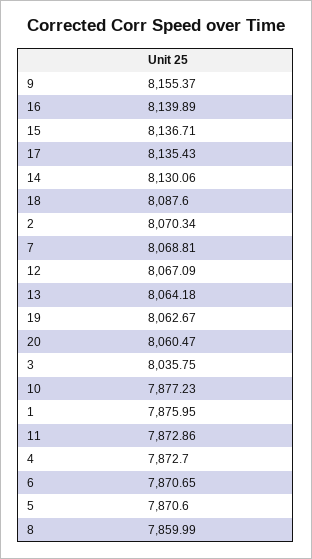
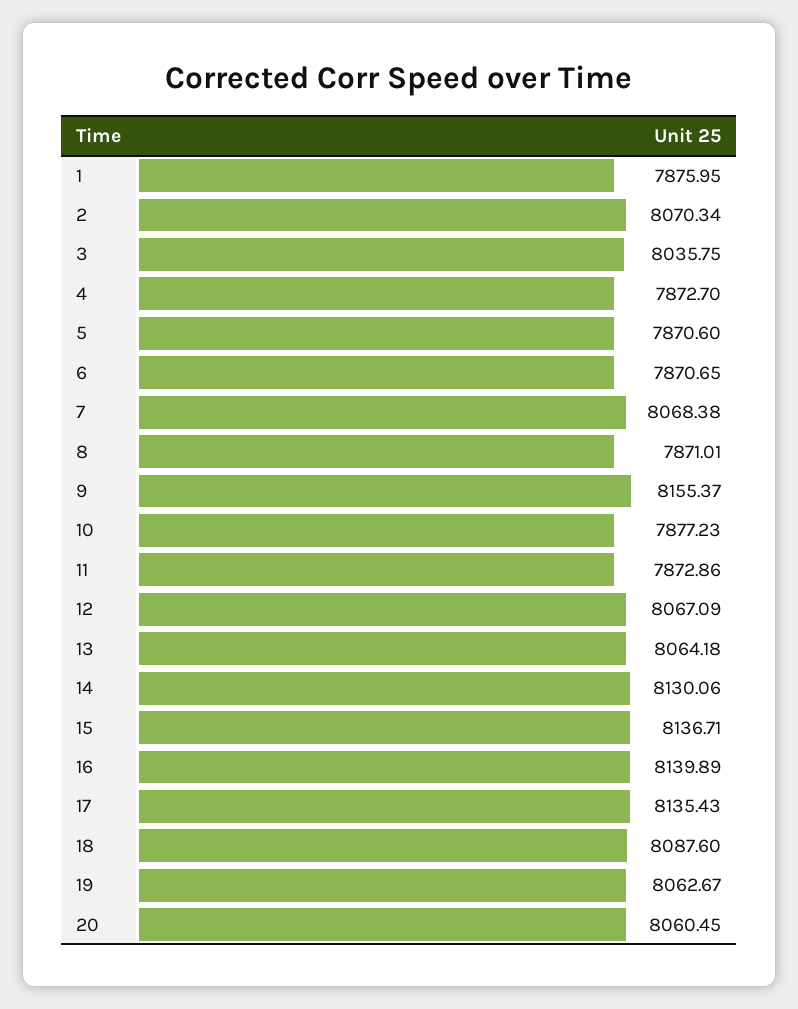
7: 8068.81 -> 8068.38
20: 8060.47 -> 8060.45
8: 7859.99 -> 7871.01

